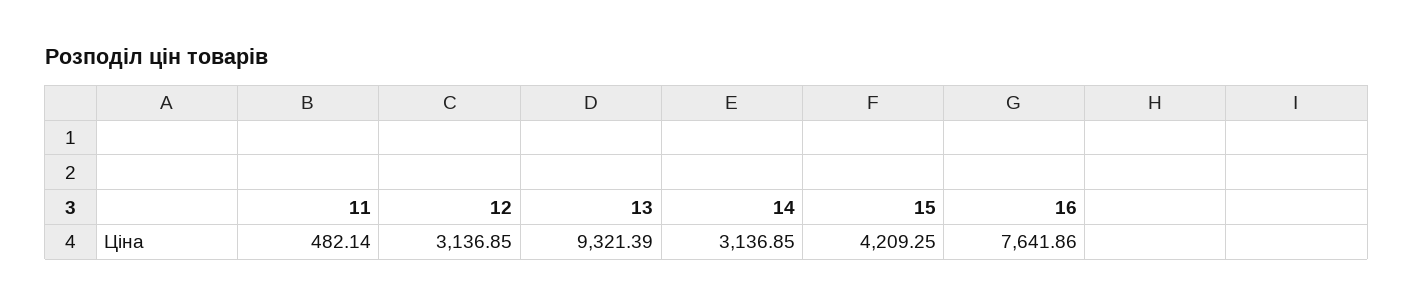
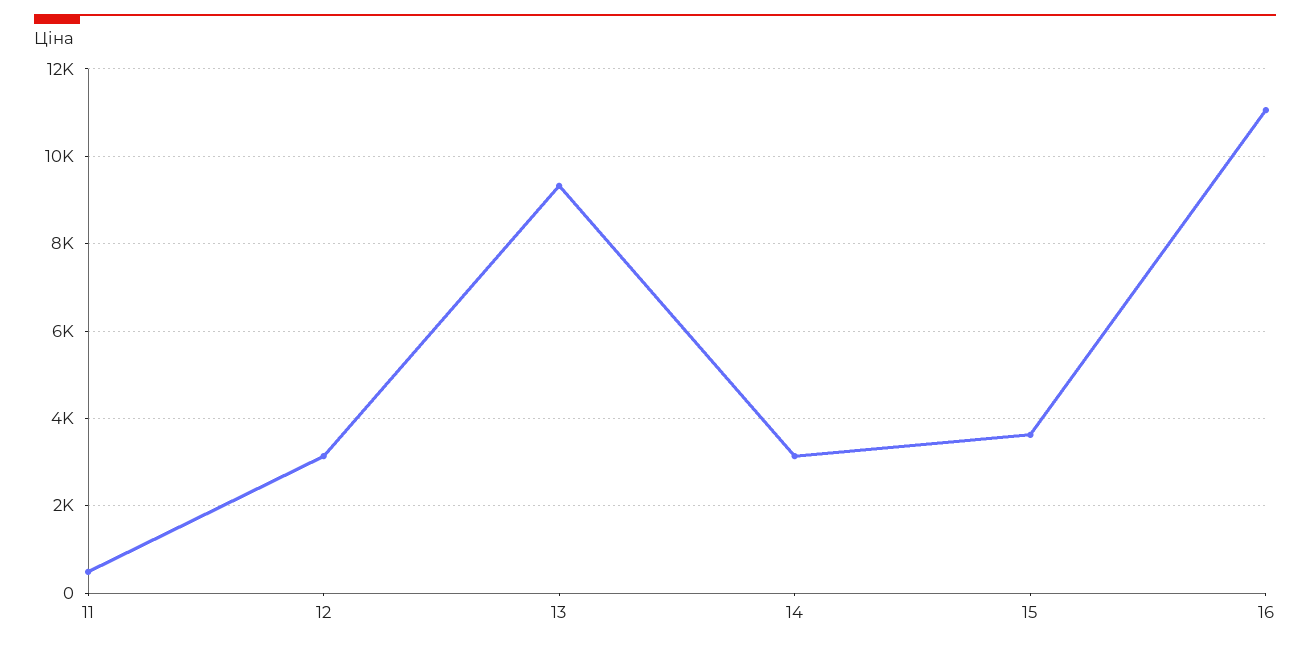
15: 4209.25 -> 3600
16: 7641.86 -> 11000

